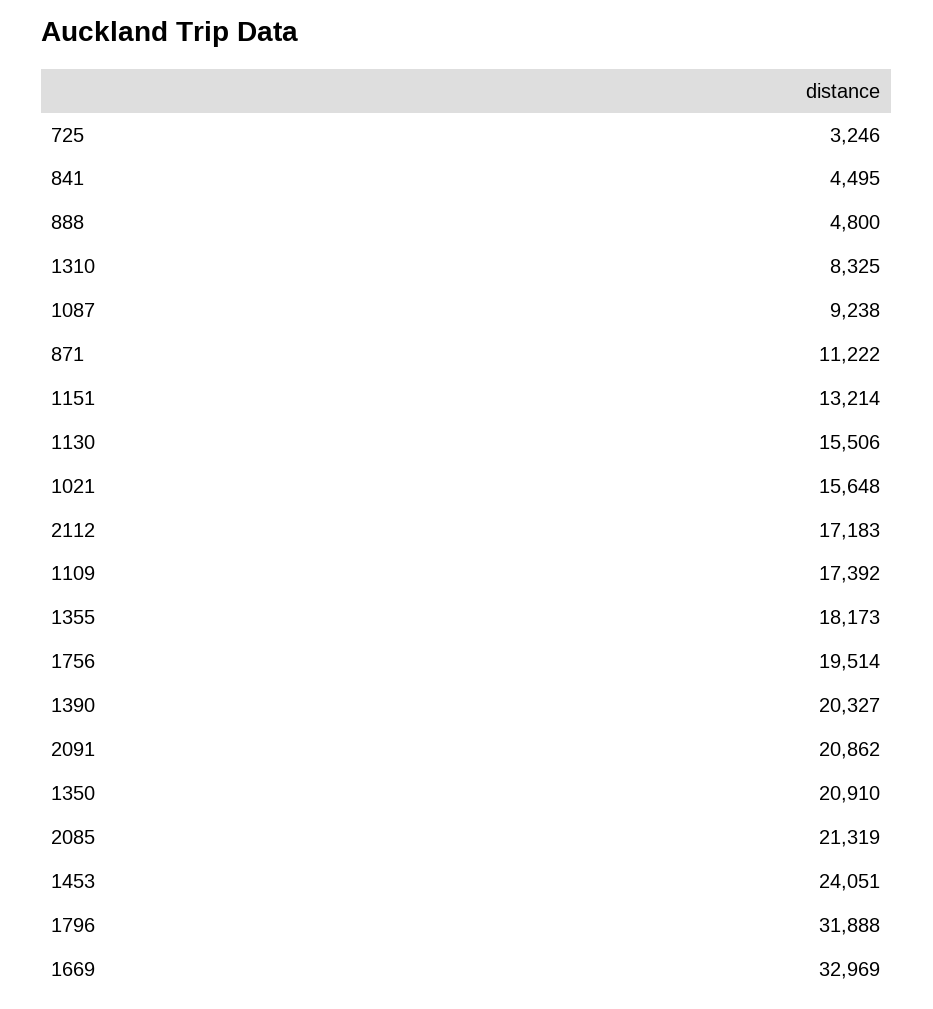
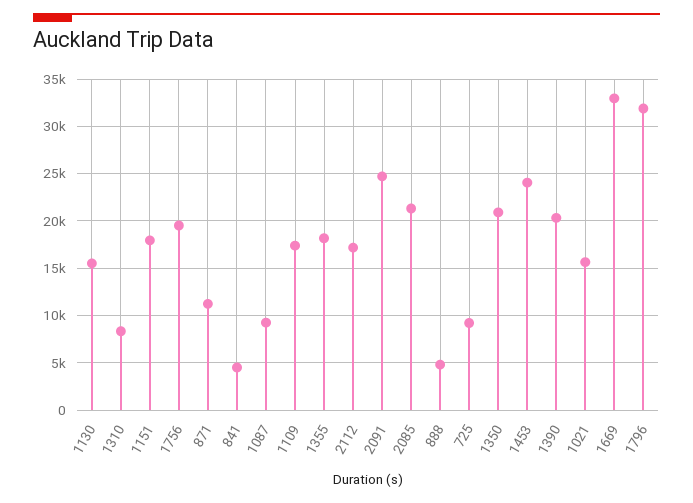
725: 3246 -> 9000
1151: 13214 -> 18000
2091: 20862 -> 25000

